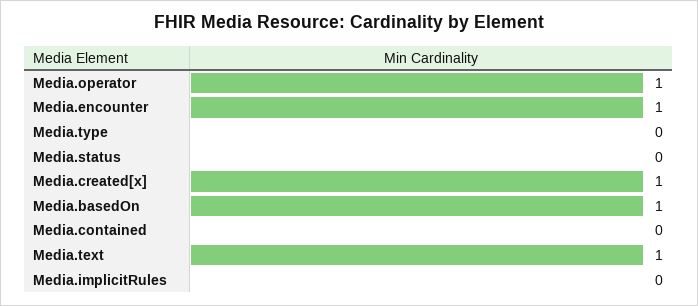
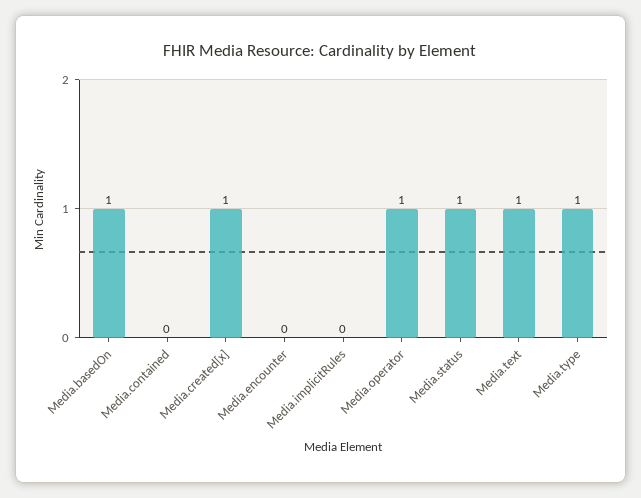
Media.encounter: 1 -> 0
Media.type: 0 -> 1
Media.status: 0 -> 1

